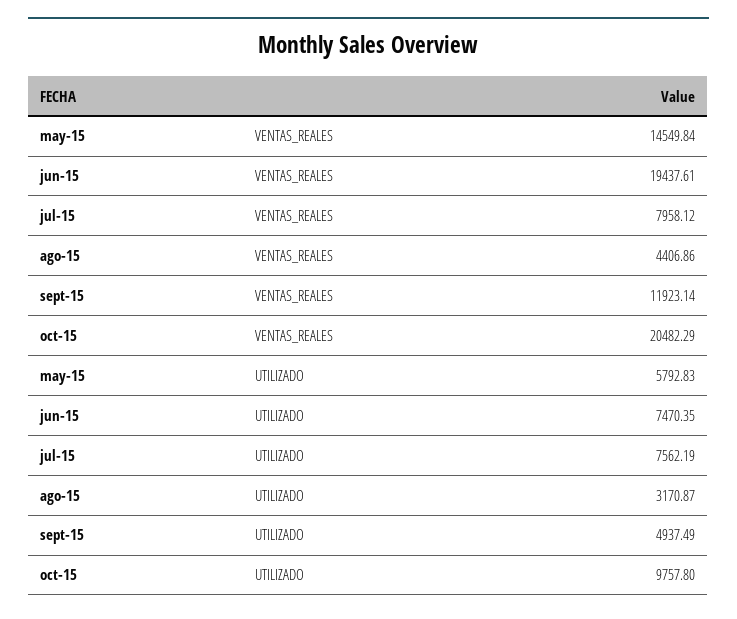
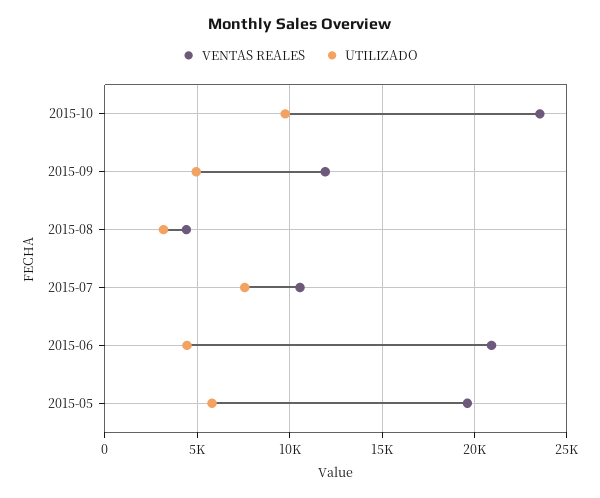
VENTAS_REALES, may-15: 14549.84 -> 19500
VENTAS_REALES, jun-15: 19437.61 -> 21000
VENTAS_REALES, jul-15: 7958.12 -> 10500
VENTAS_REALES, oct-15: 20482.29 -> 23500
UTILIZADO, jun-15: 7470.35 -> 4500

